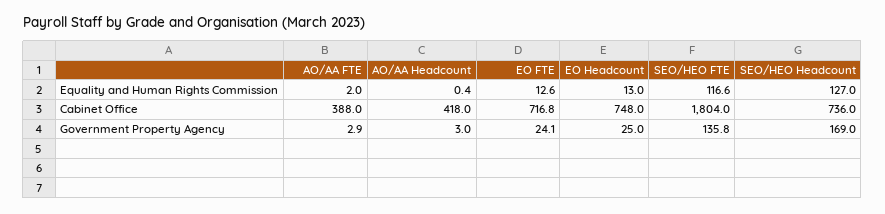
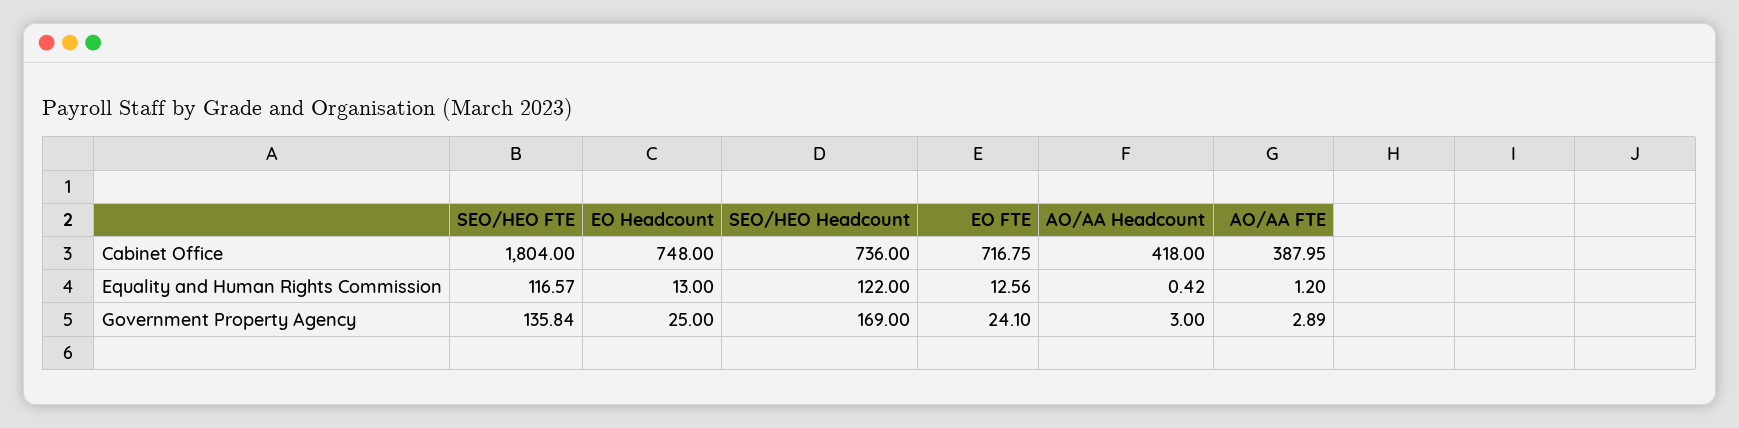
AO/AA FTE, Equality and Human Rights Commission: 2 -> 1.2
SEO/HEO Headcount, Equality and Human Rights Commission: 127 -> 122

